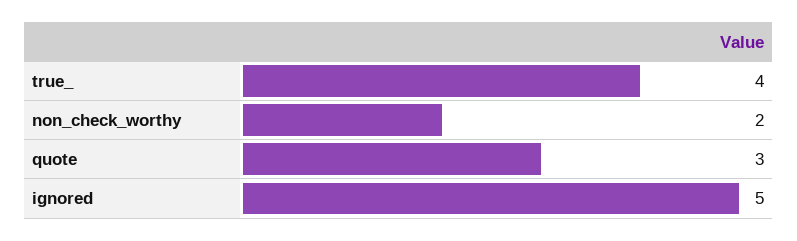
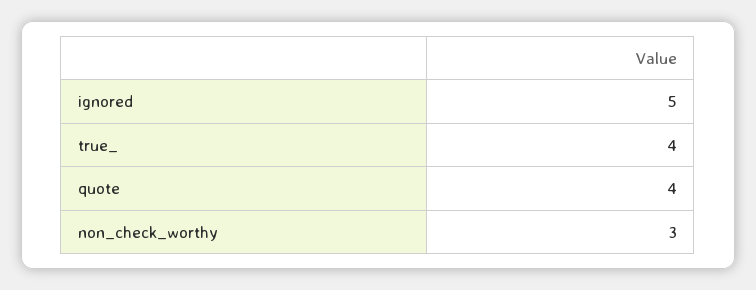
non_check_worthy: 2 -> 3
quote: 3 -> 4

